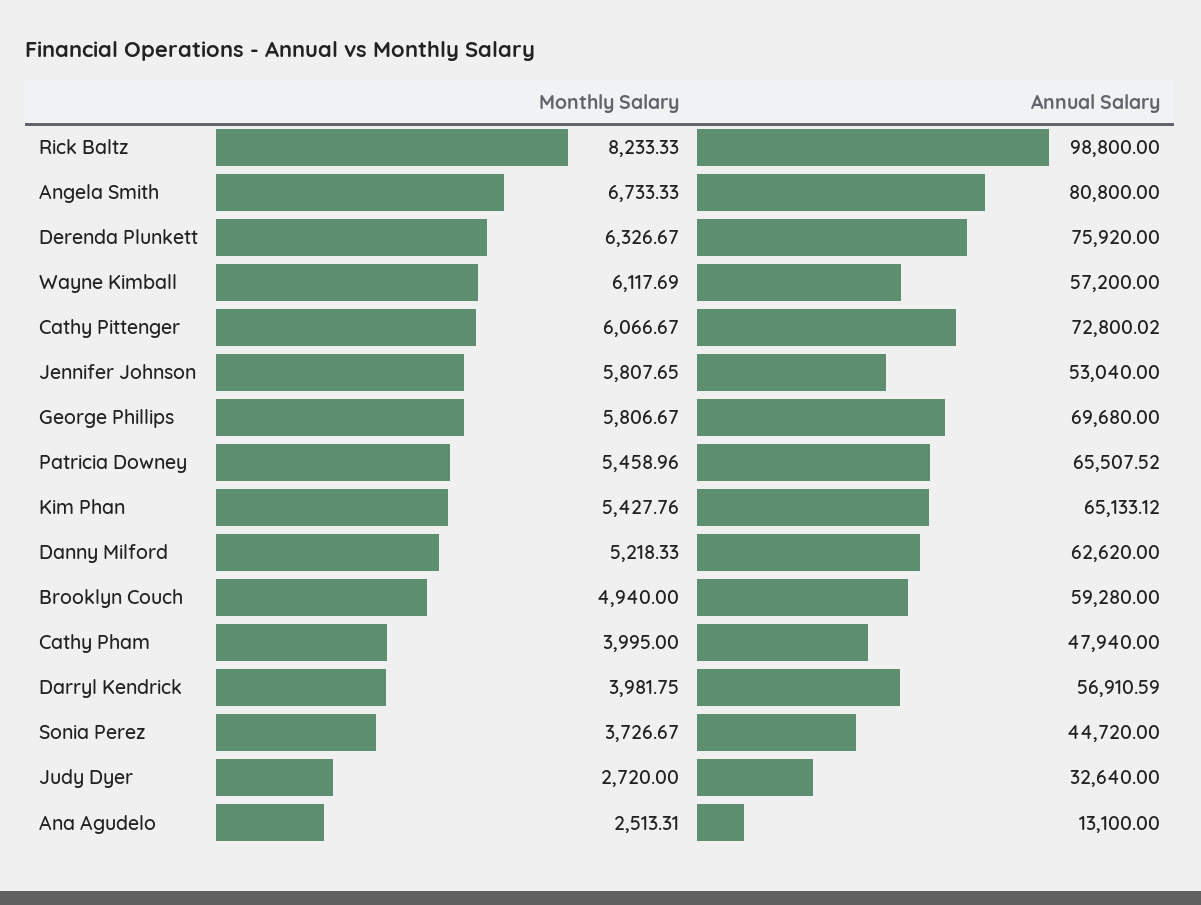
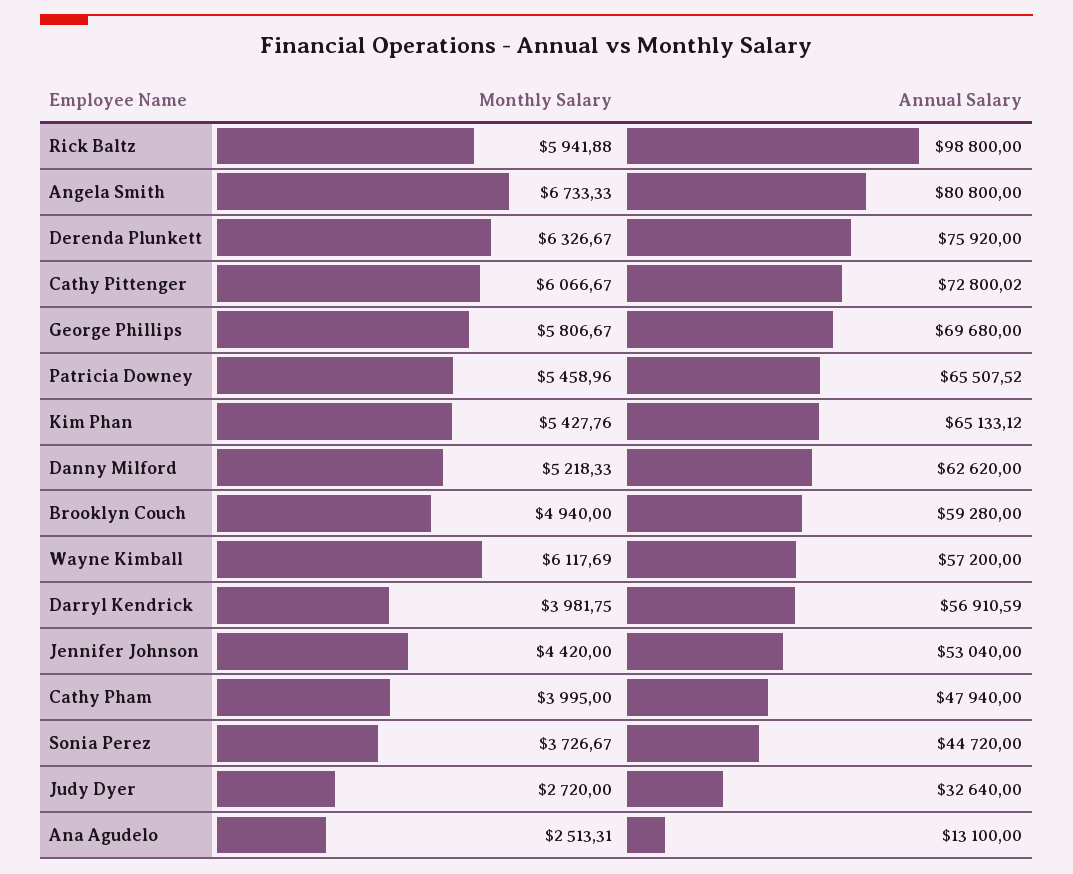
Monthly Salary, Rick Baltz: 8233.33 -> 5941.88
Monthly Salary, Jennifer Johnson: 5807.65 -> 4420

